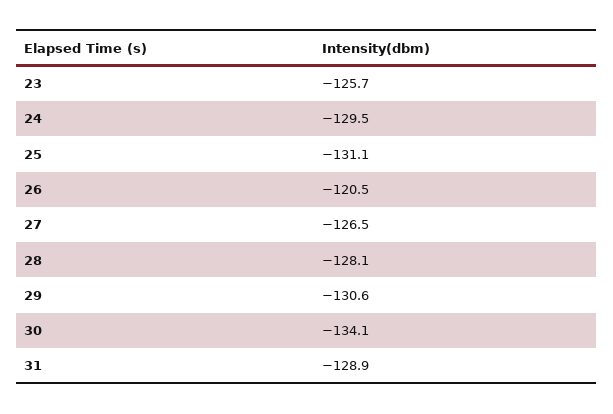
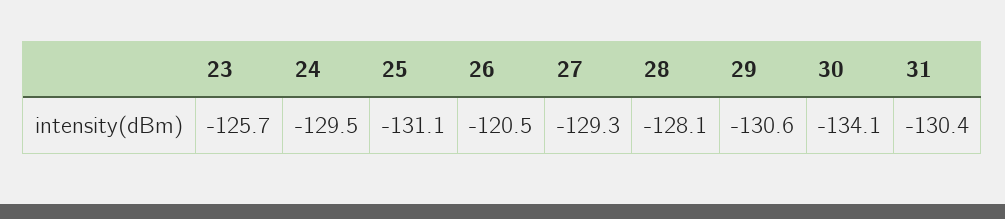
27: -126.5 -> -129.3
31: -128.9 -> -130.4

